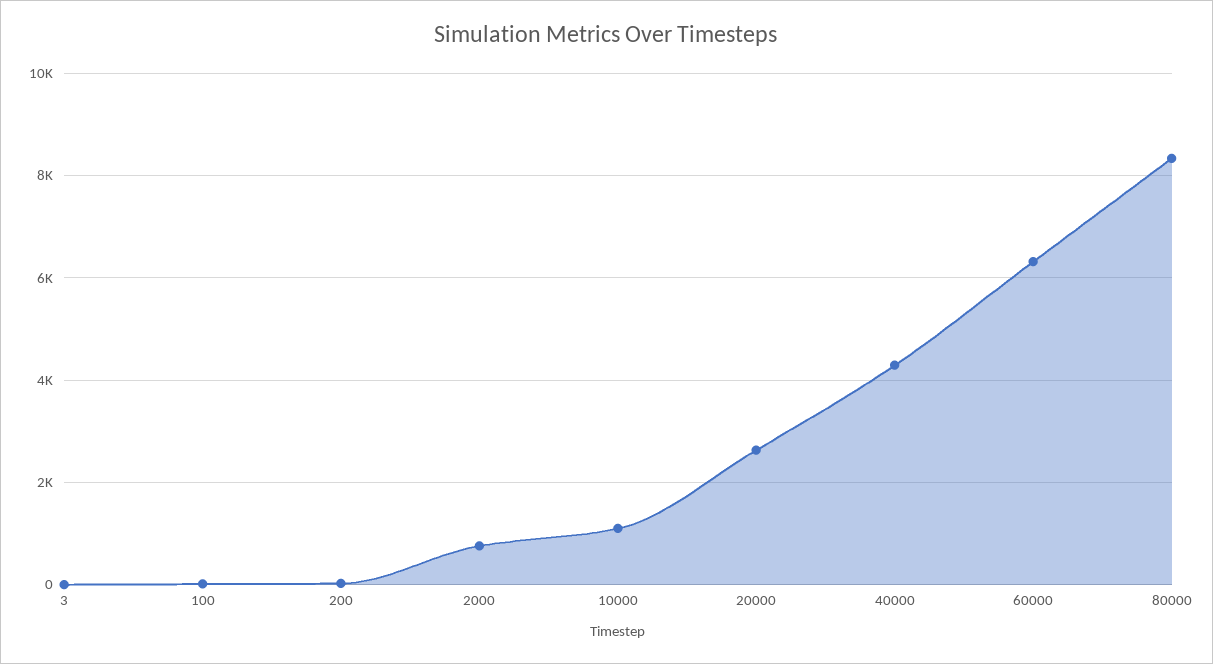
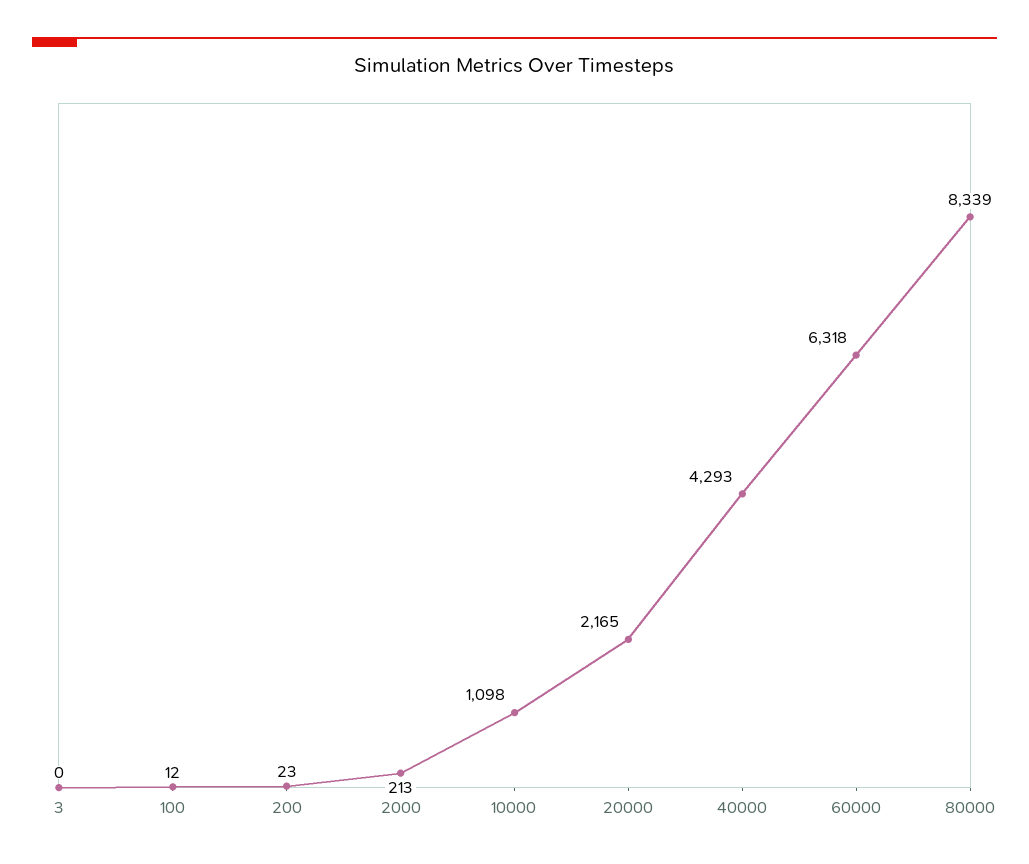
2000: 800 -> 213
20000: 2600 -> 2165

